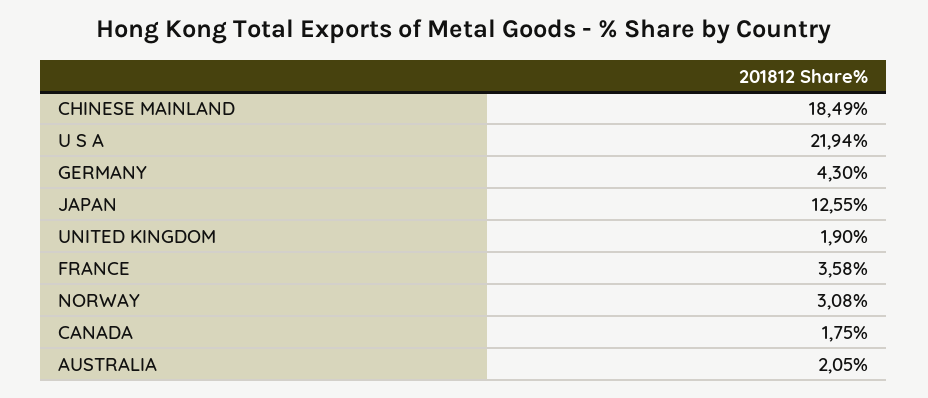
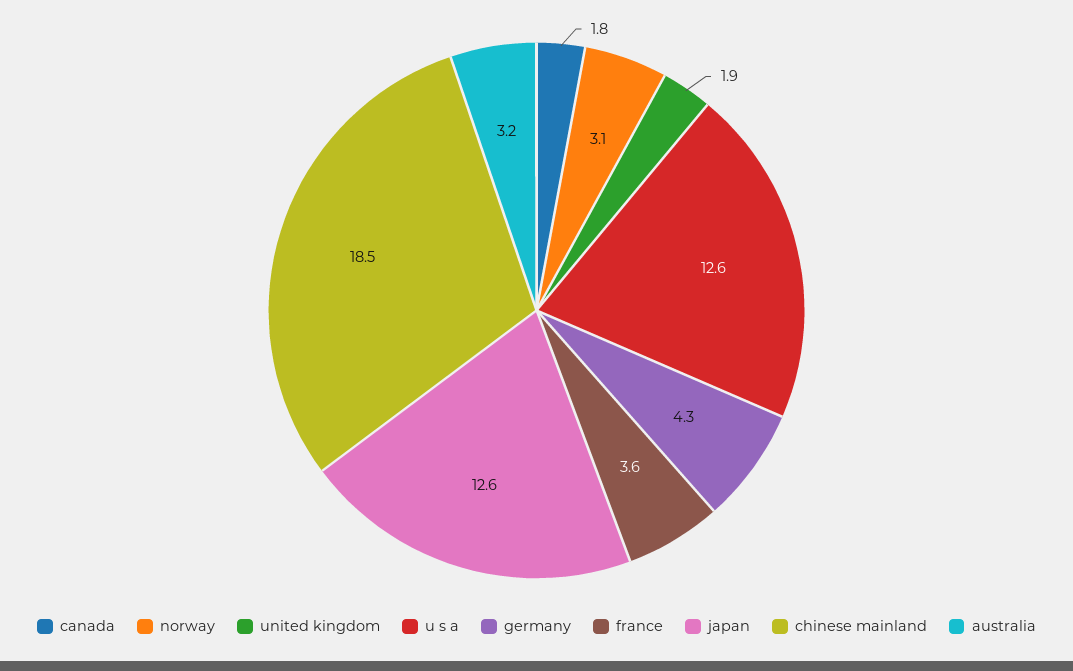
U S A: 21.94 -> 12.6
AUSTRALIA: 2.05 -> 3.2

